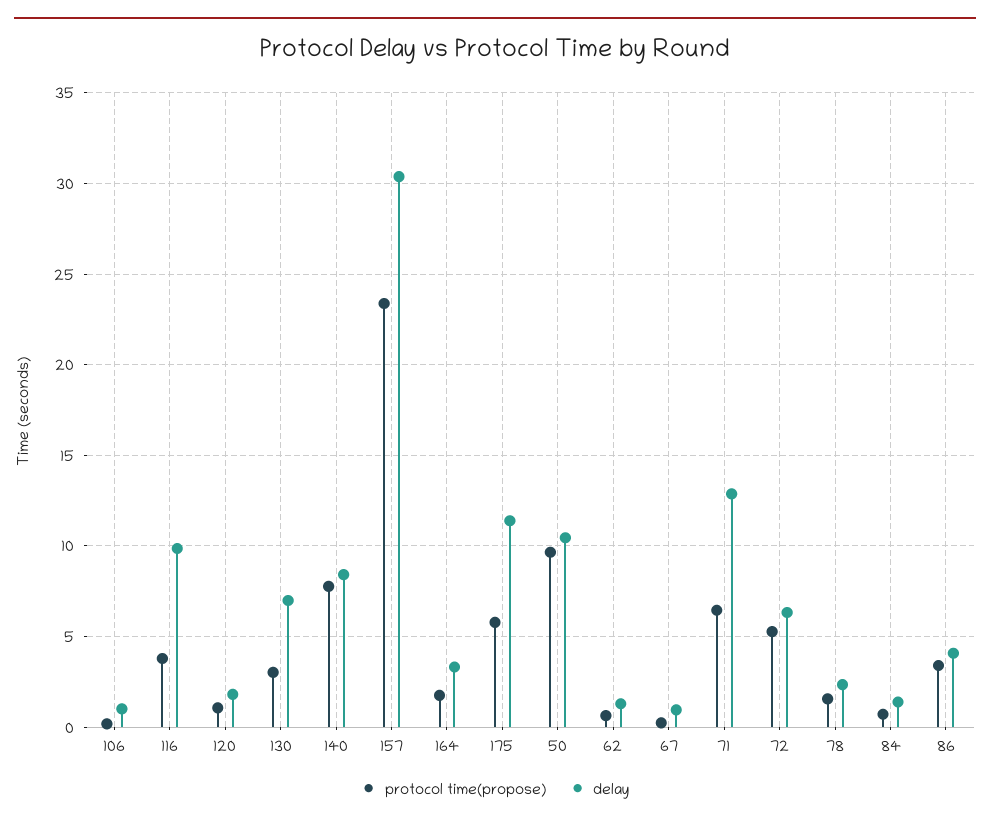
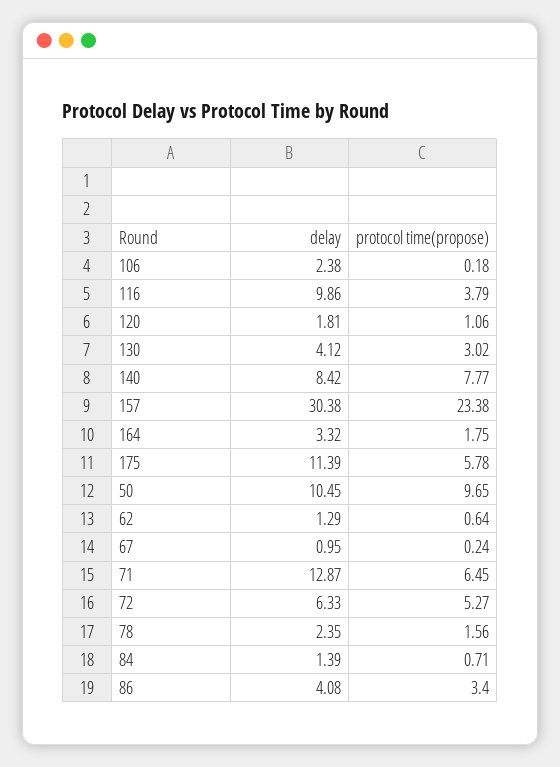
delay, 106: 1 -> 2.38
delay, 130: 7 -> 4.12

